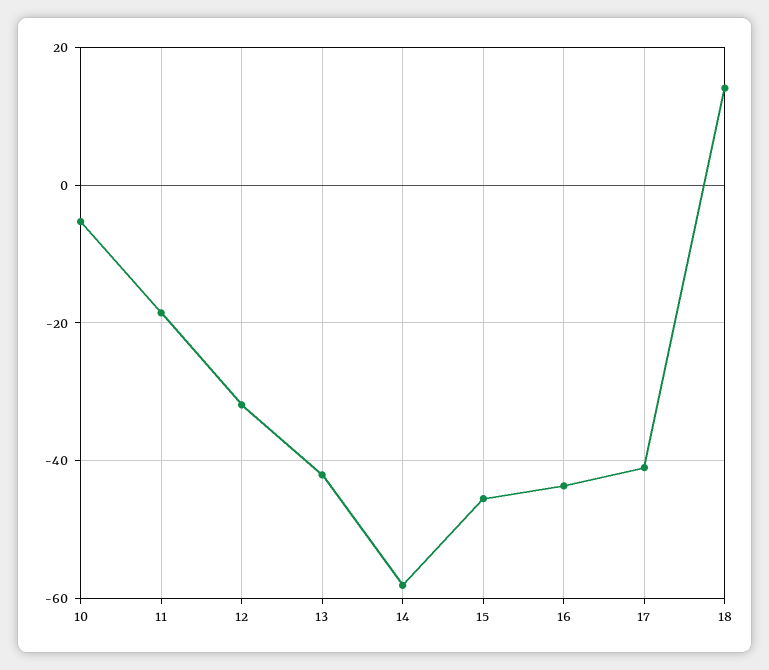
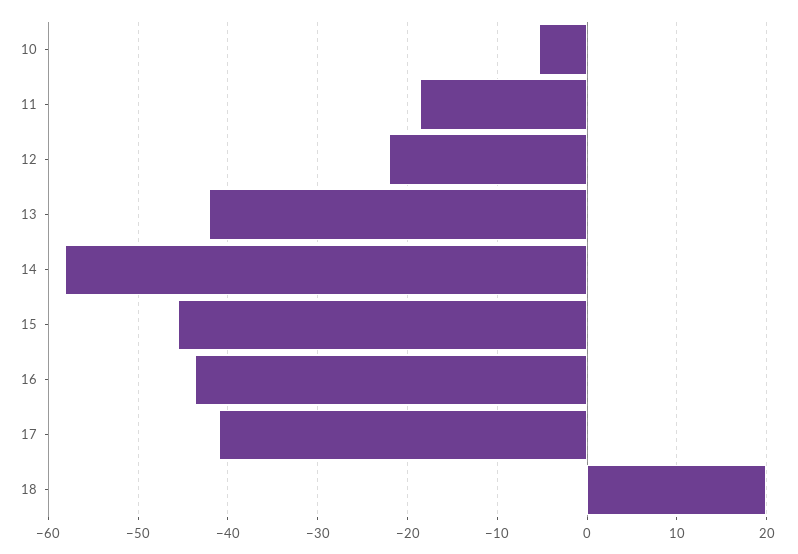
12: -32 -> -22
18: 14 -> 20

